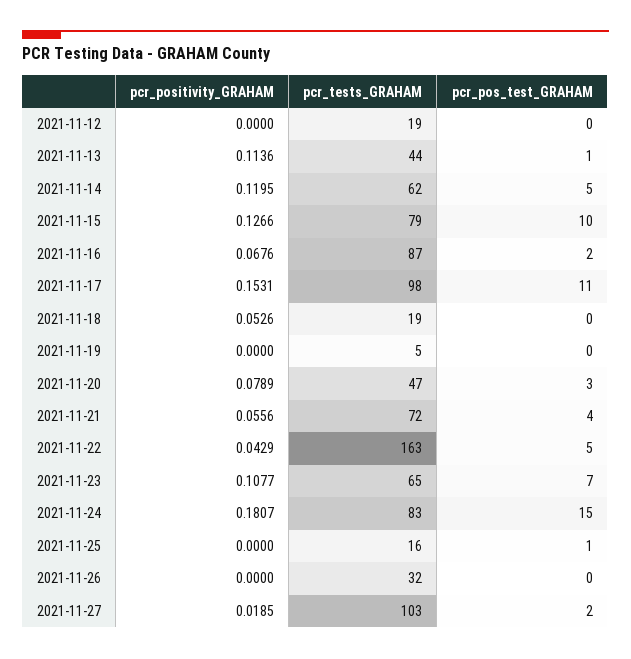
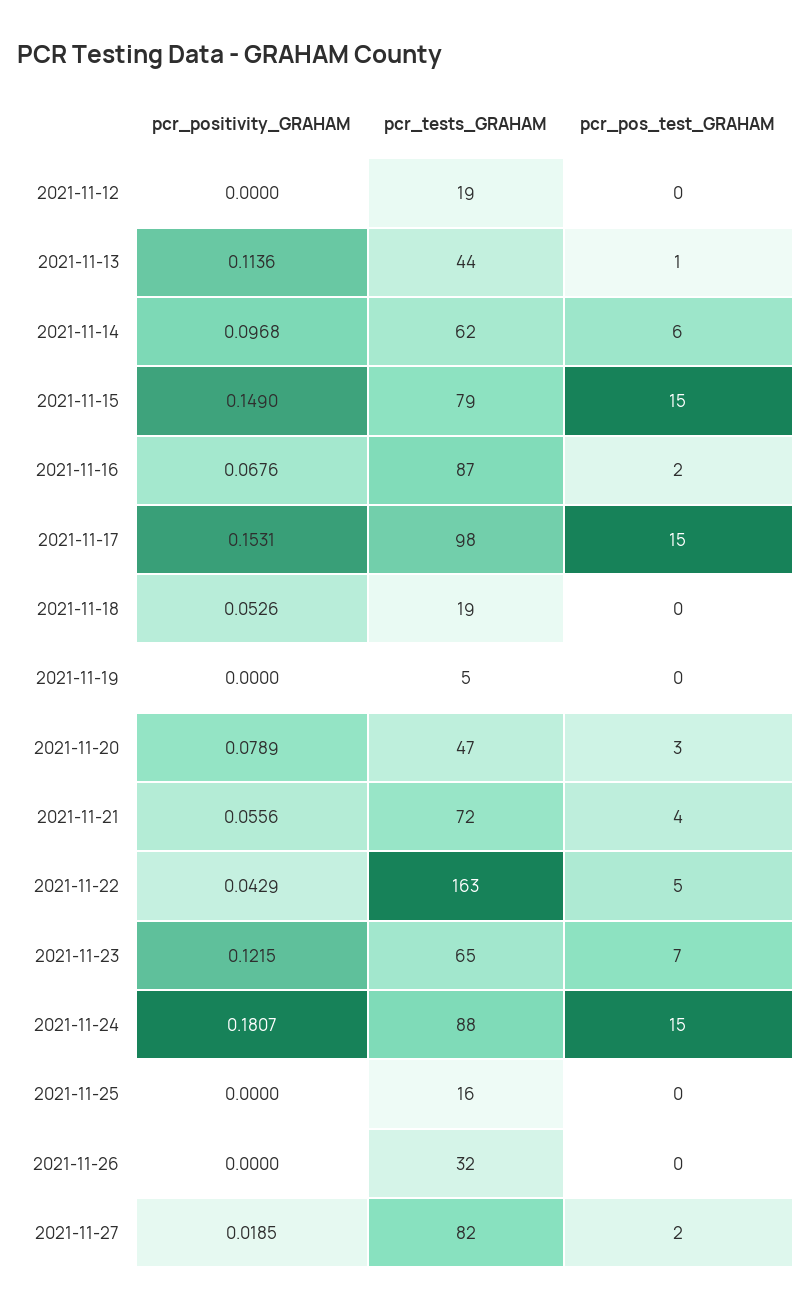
pcr_positivity_GRAHAM, 2021-11-14: 0.1195 -> 0.0968
pcr_pos_test_GRAHAM, 2021-11-14: 5 -> 6
pcr_positivity_GRAHAM, 2021-11-15: 0.1266 -> 0.149
pcr_pos_test_GRAHAM, 2021-11-15: 10 -> 15
pcr_pos_test_GRAHAM, 2021-11-17: 11 -> 15
pcr_positivity_GRAHAM, 2021-11-23: 0.1077 -> 0.1215
pcr_tests_GRAHAM, 2021-11-24: 83 -> 88
pcr_pos_test_GRAHAM, 2021-11-25: 1 -> 0
pcr_tests_GRAHAM, 2021-11-27: 103 -> 82

